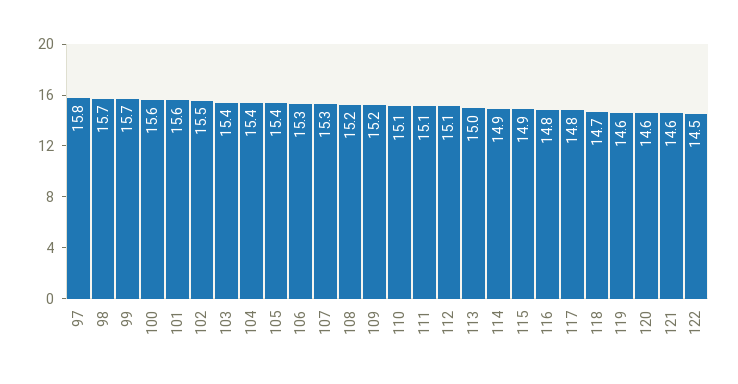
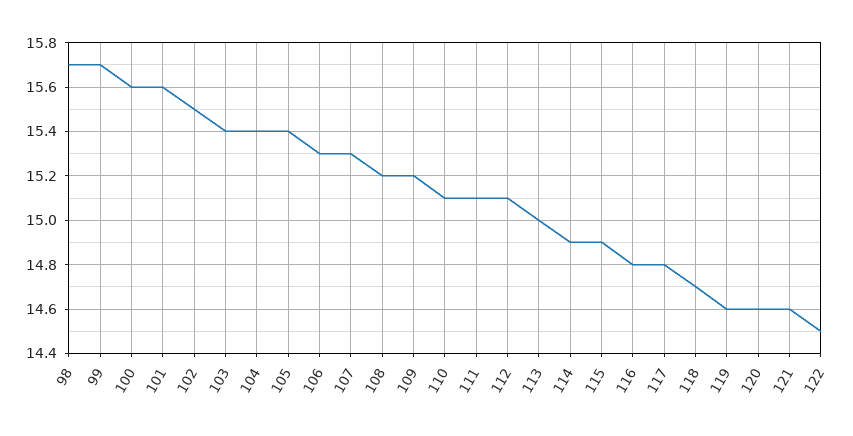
97: 15.8 -> none

